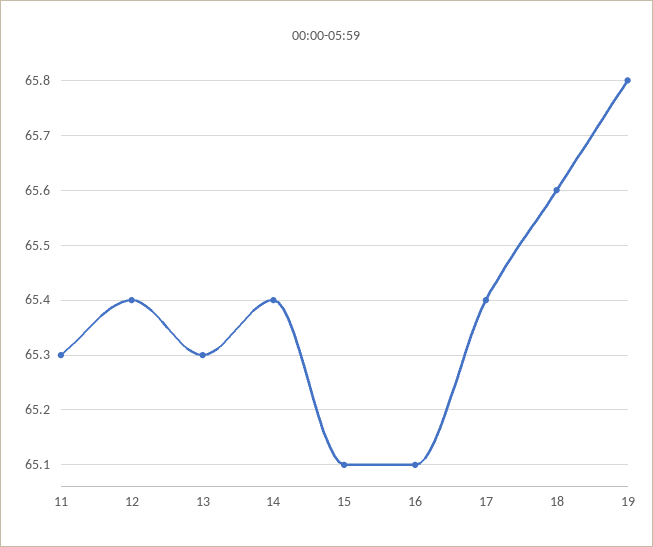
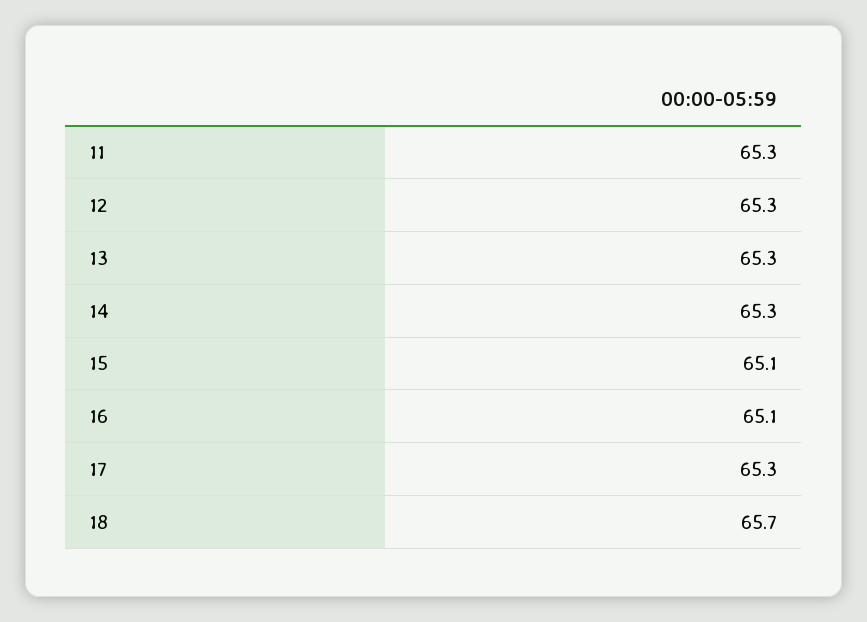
12: 65.4 -> 65.3
14: 65.4 -> 65.3
17: 65.4 -> 65.3
18: 65.6 -> 65.7
19: 65.8 -> none

